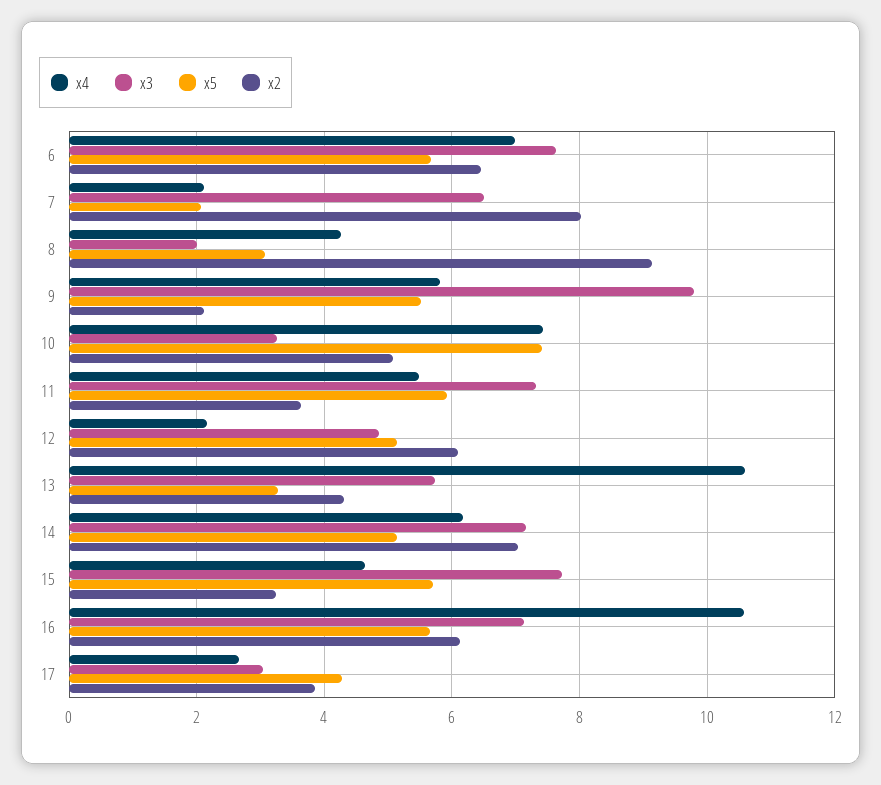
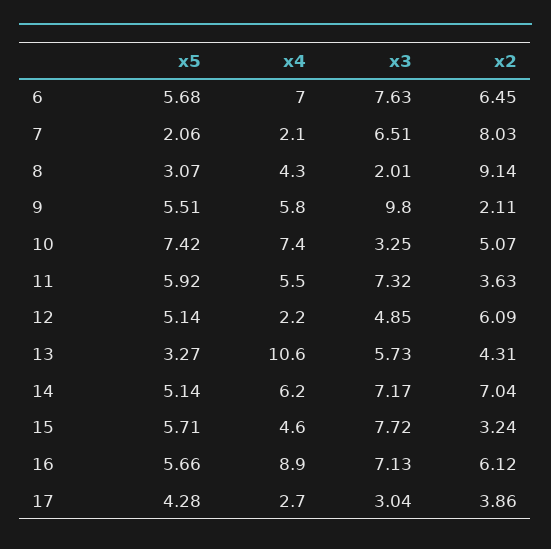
x4, 16: 10.6 -> 8.9

